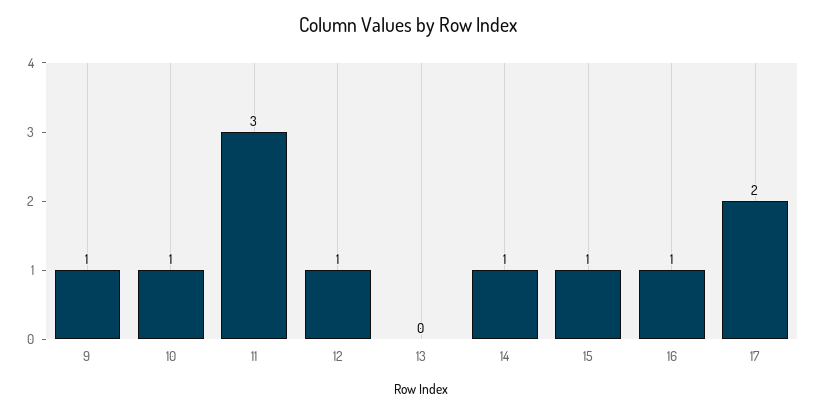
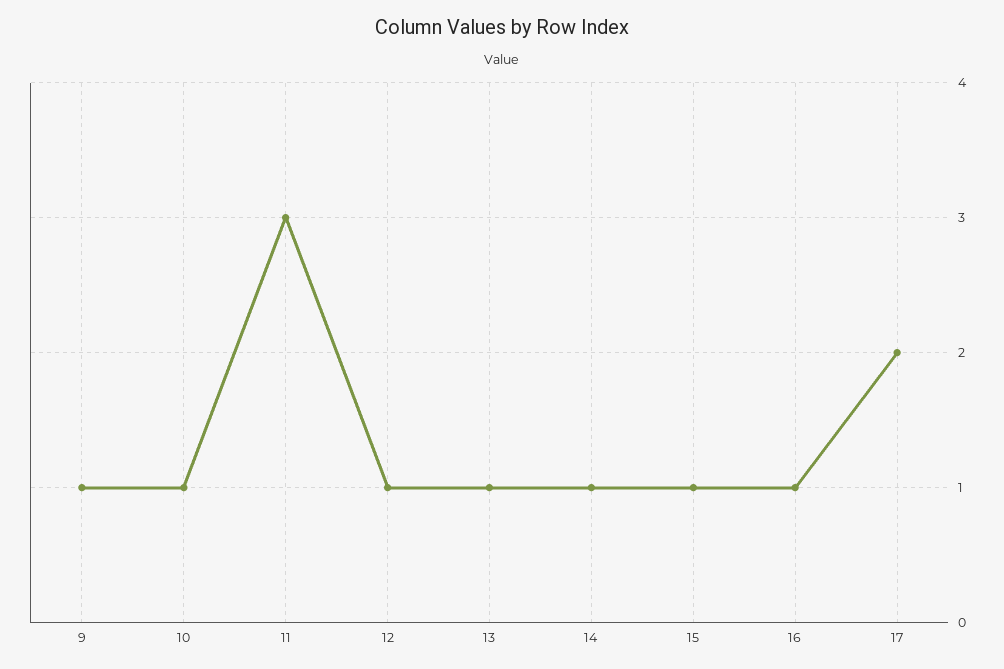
13: 0 -> 1

